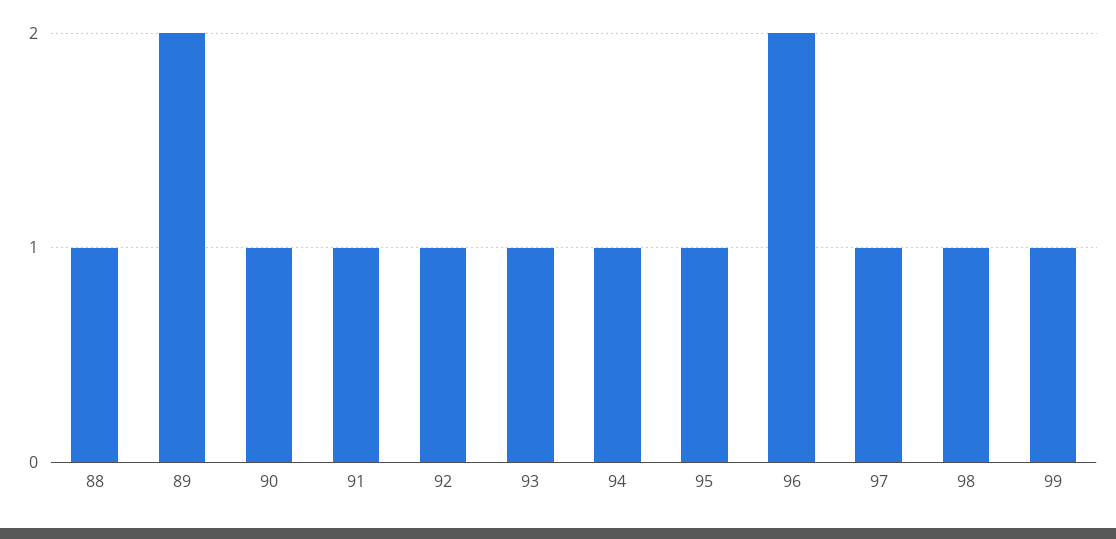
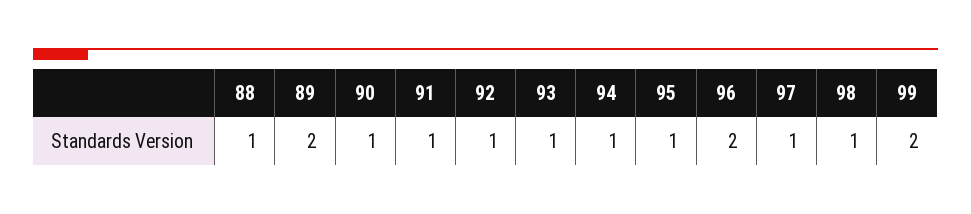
99: 1 -> 2

